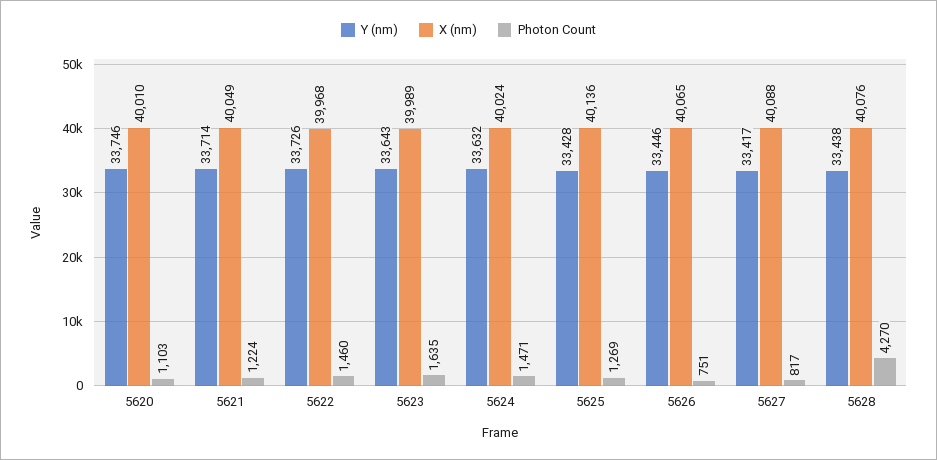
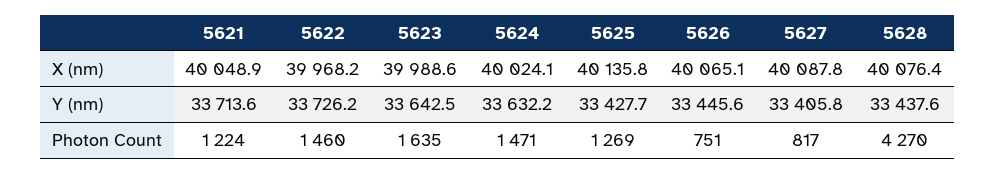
Y (nm), 5620: 33746 -> none
X (nm), 5620: 40010 -> none
Photon Count, 5620: 1103 -> none
Y (nm), 5627: 33417 -> 33405.8

